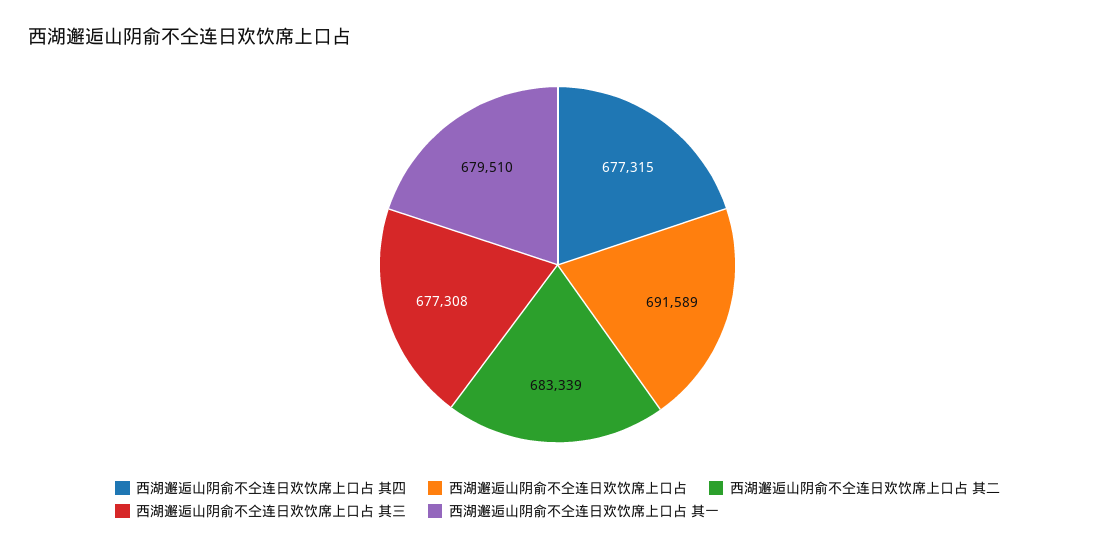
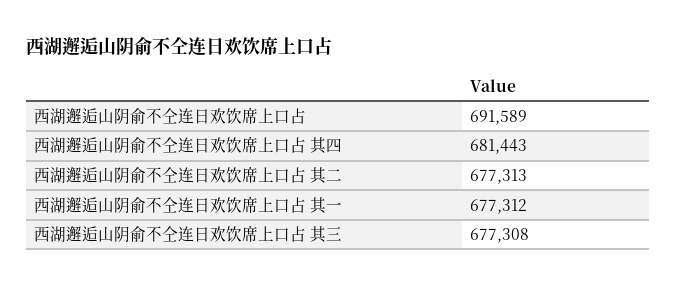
西湖邂逅山阴俞不仝连日欢饮席上口占 其四: 677315 -> 681443
西湖邂逅山阴俞不仝连日欢饮席上口占 其二: 683339 -> 677313
西湖邂逅山阴俞不仝连日欢饮席上口占 其一: 679510 -> 677312

